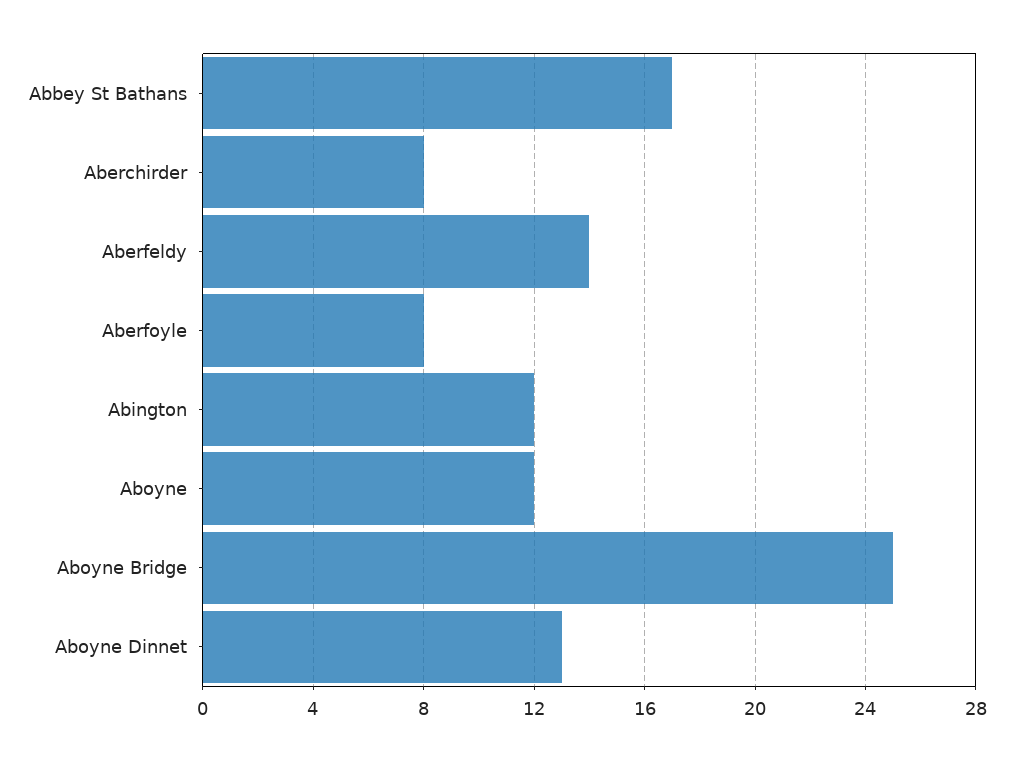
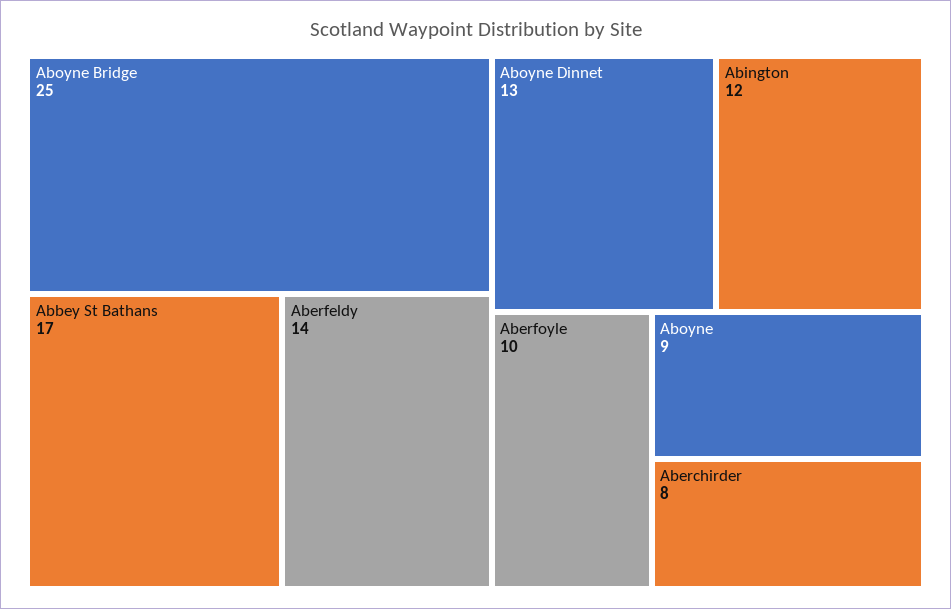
Aberfoyle: 8 -> 10
Aboyne: 12 -> 9

